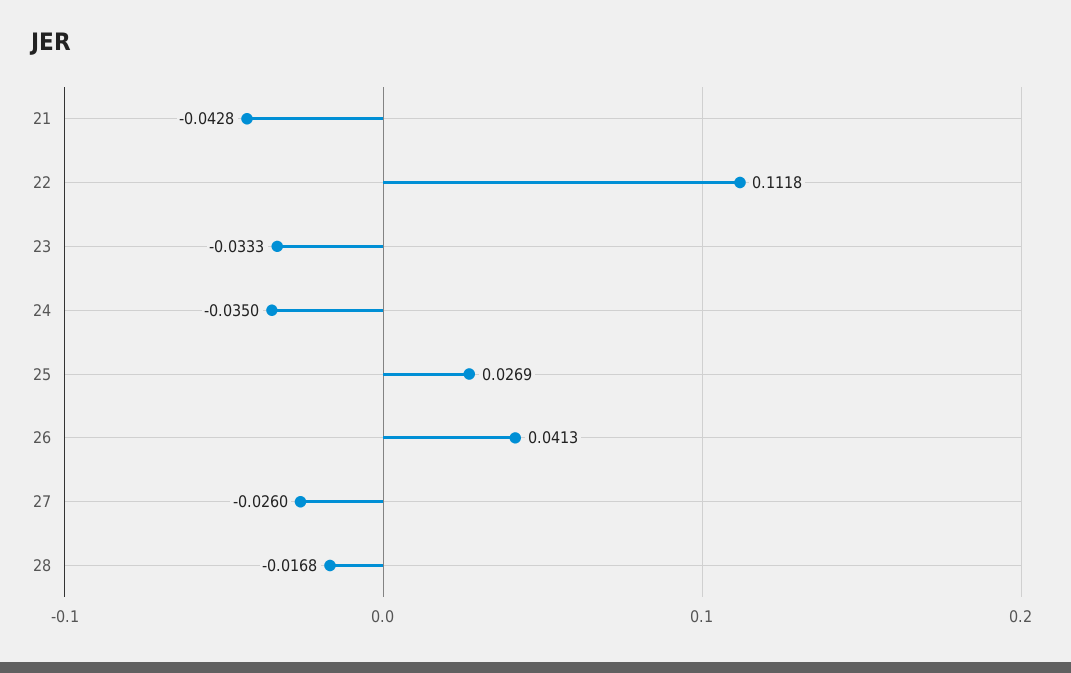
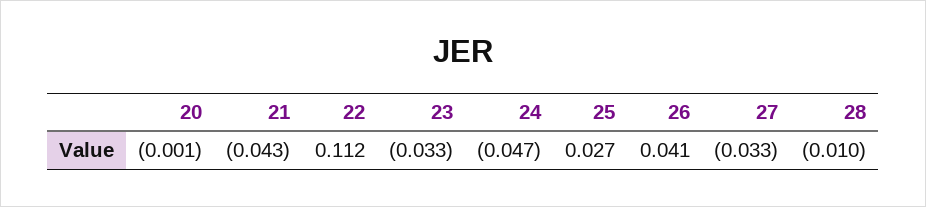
24: -0.035 -> -0.047
27: -0.026 -> -0.033
28: -0.0168 -> -0.01
20: none -> -0.001

